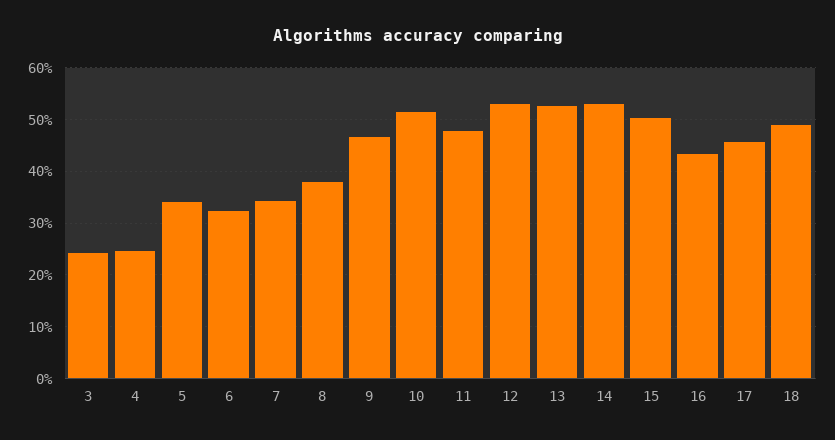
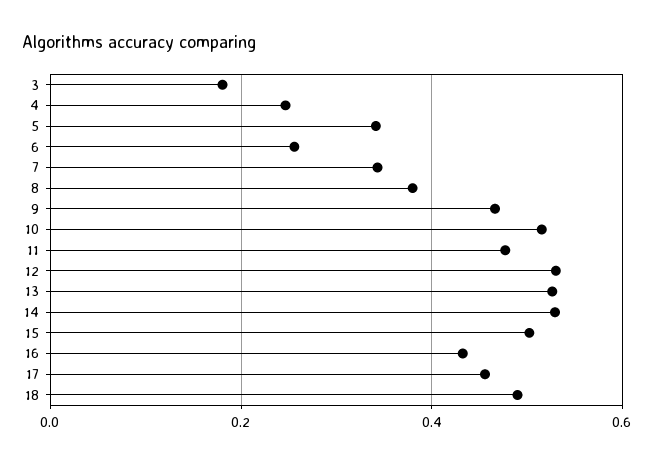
3: 0.24 -> 0.18
6: 0.32 -> 0.26

